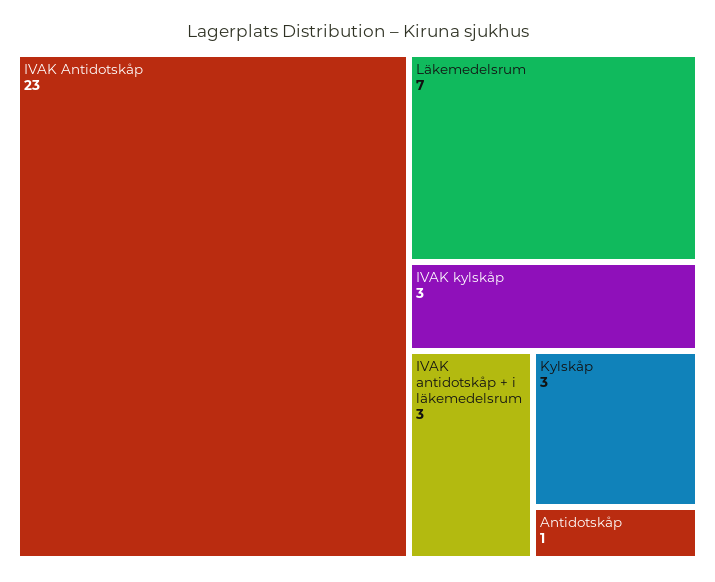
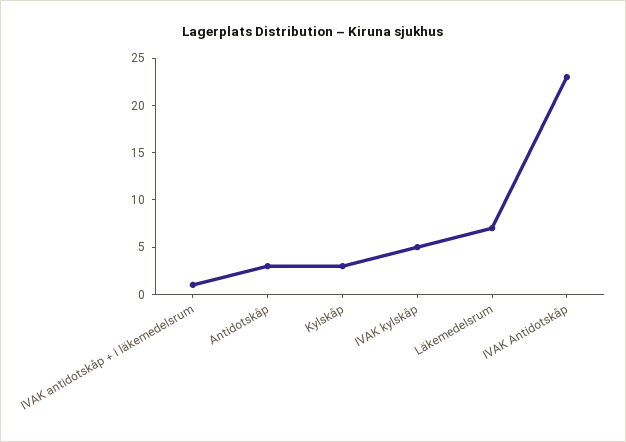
IVAK kylskåp: 3 -> 5
IVAK antidotskåp + i läkemedelsrum: 3 -> 1
Antidotskåp: 1 -> 3

